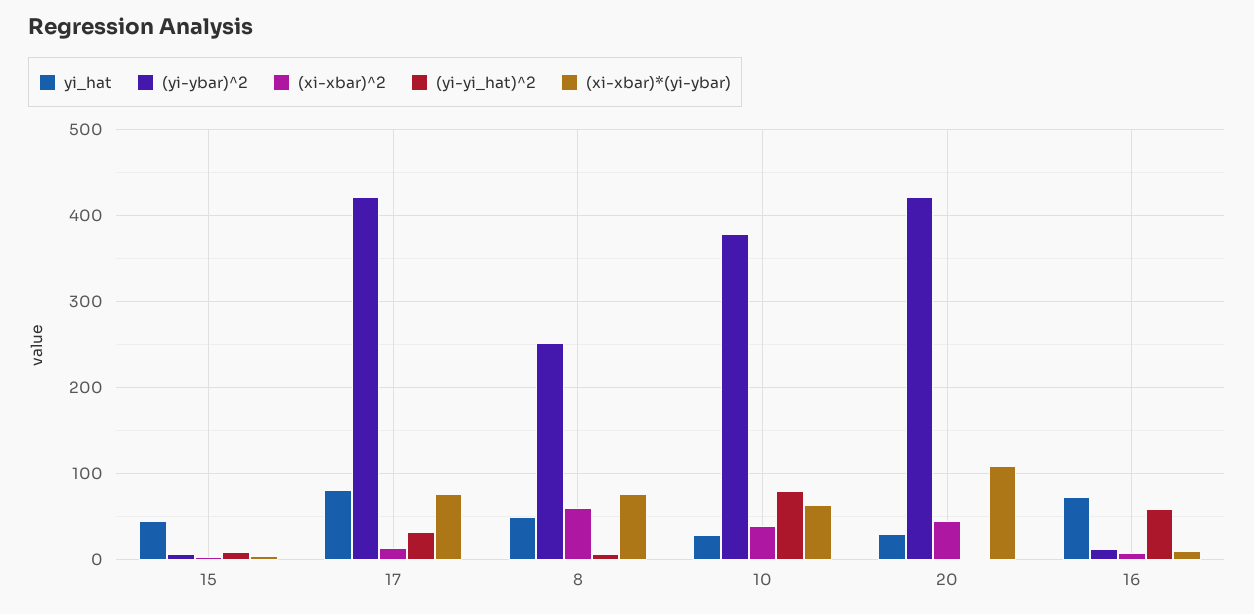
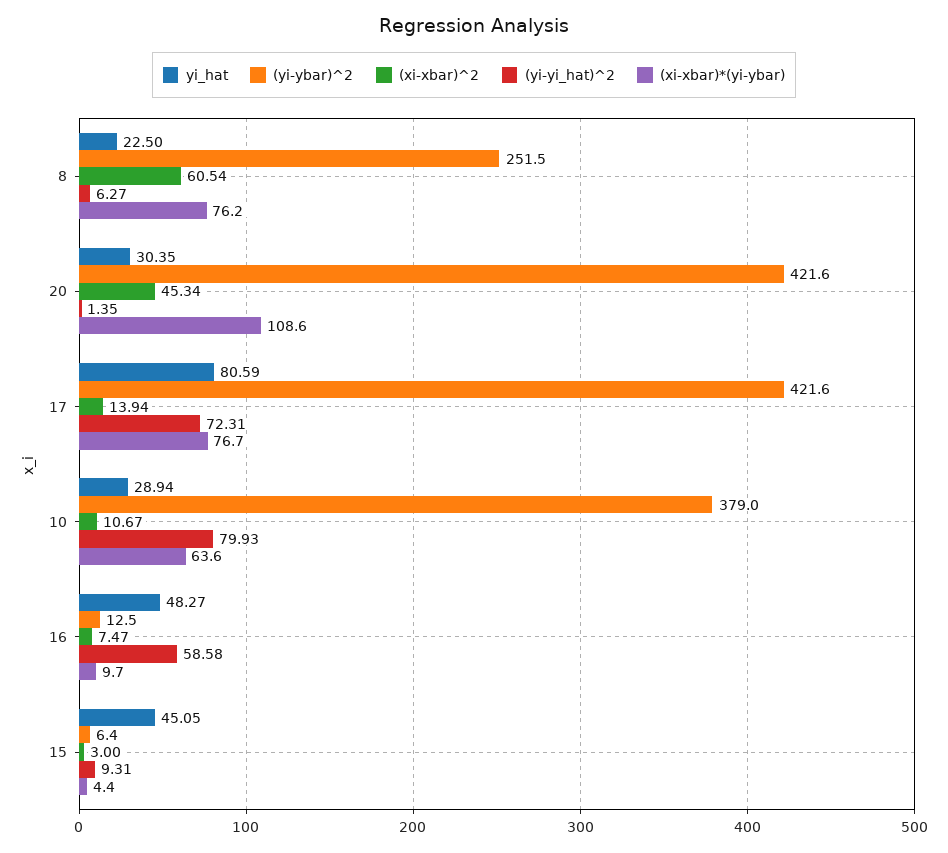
(yi-yi_hat)^2, 17: 30 -> 72.31
yi_hat, 8: 50 -> 22.5
(xi-xbar)^2, 10: 40 -> 10.67
yi_hat, 16: 70 -> 48.27

